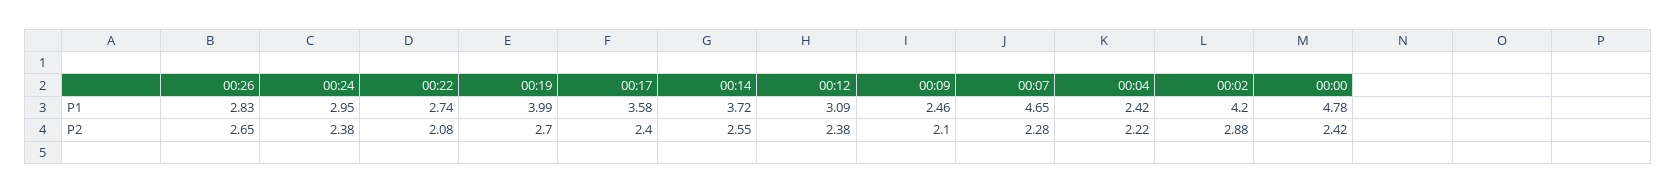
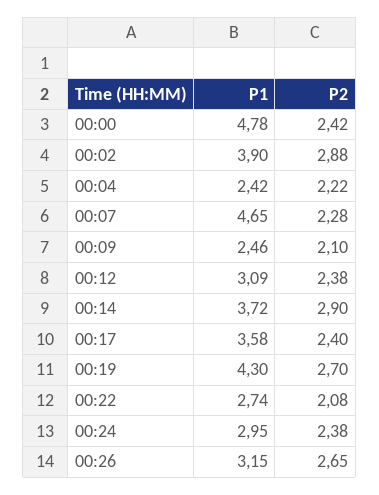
00:26, P1: 2.83 -> 3.15
00:19, P1: 3.99 -> 4.3
00:02, P1: 4.2 -> 3.9
00:14, P2: 2.55 -> 2.9

